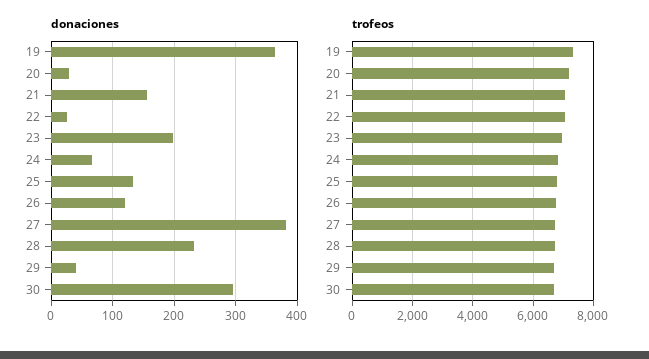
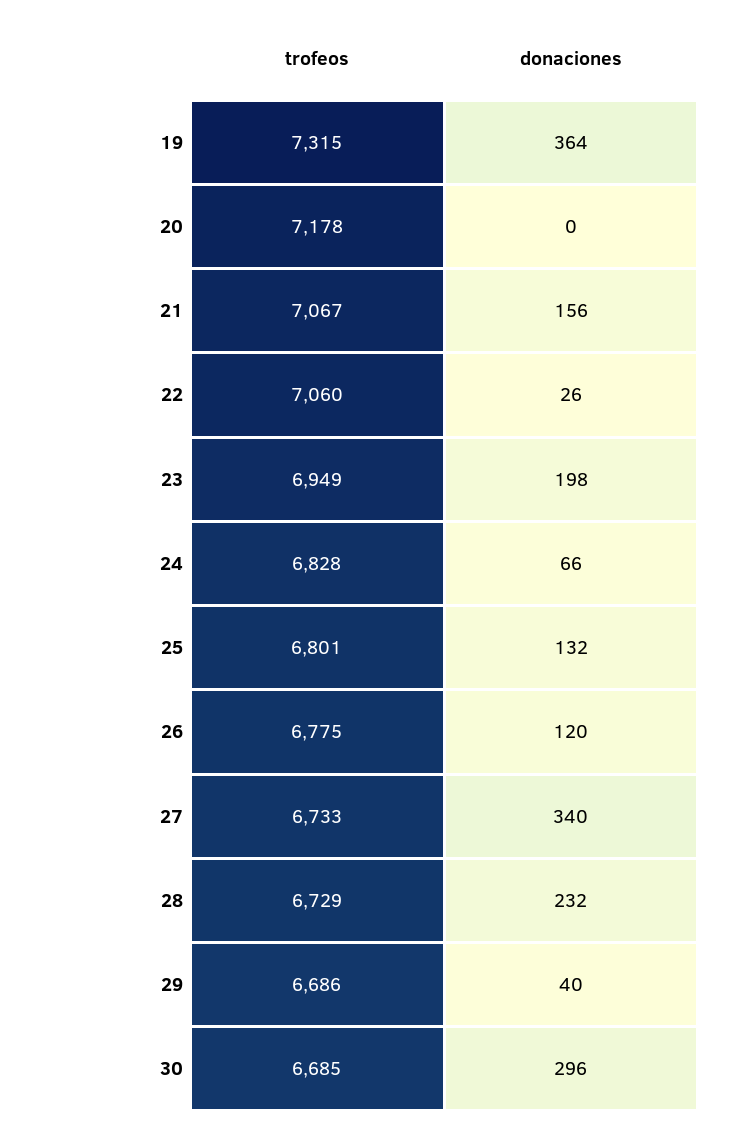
donaciones, 20: 30 -> 0
donaciones, 27: 380 -> 340

